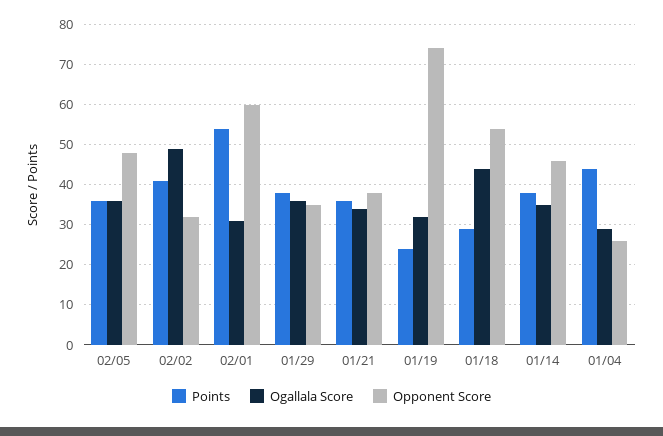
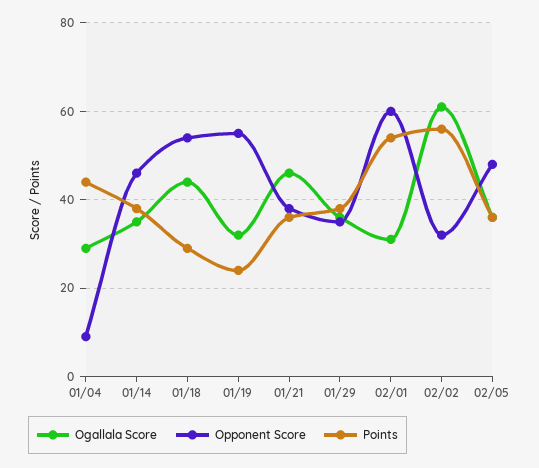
Points, 02/02: 40 -> 55
Ogallala Score, 02/02: 50 -> 60
Ogallala Score, 01/21: 35 -> 45
Opponent Score, 01/19: 75 -> 55
Opponent Score, 01/04: 25 -> 10

